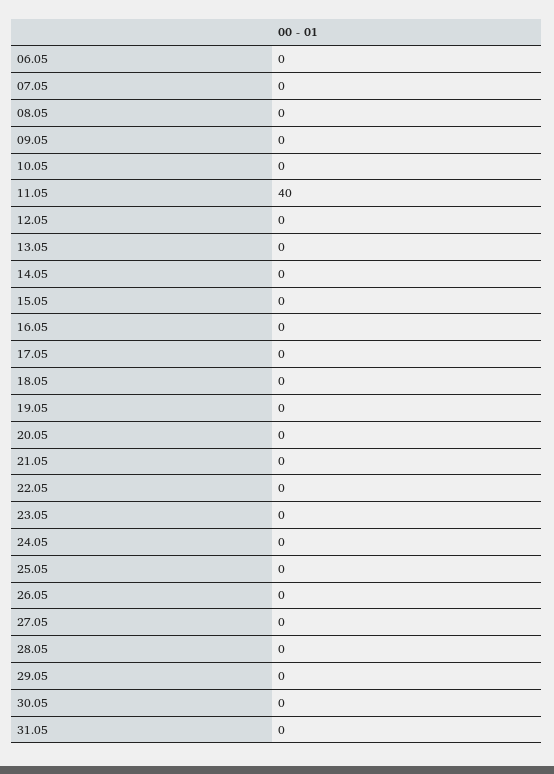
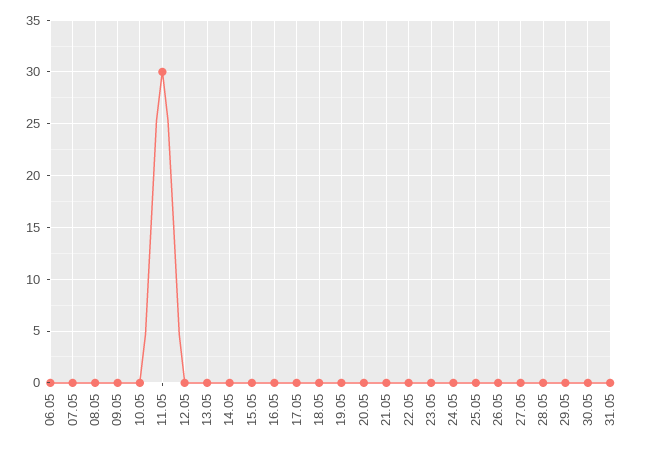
11.05: 40 -> 30

